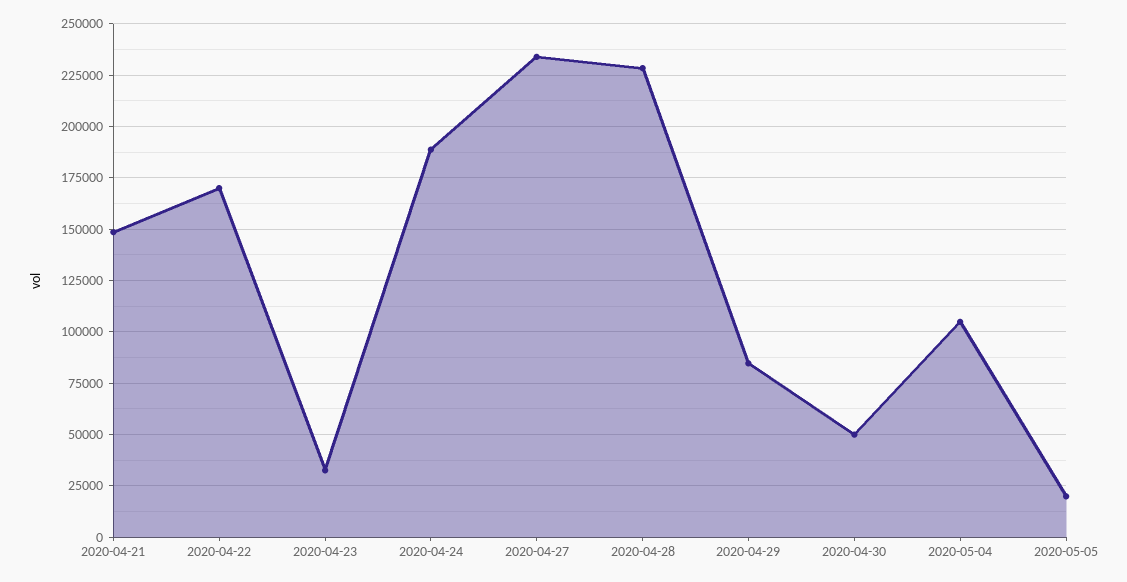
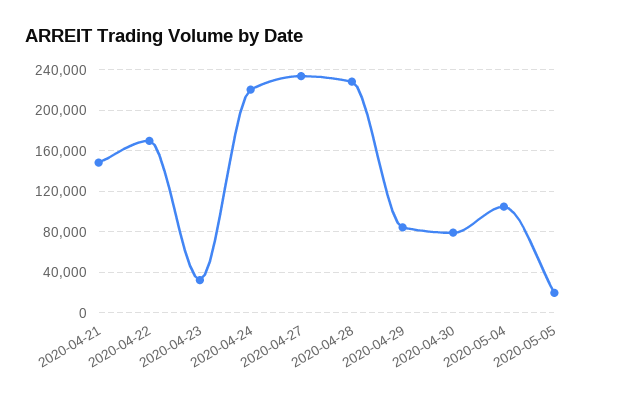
2020-04-24: 190000 -> 220000
2020-04-30: 50000 -> 80000

